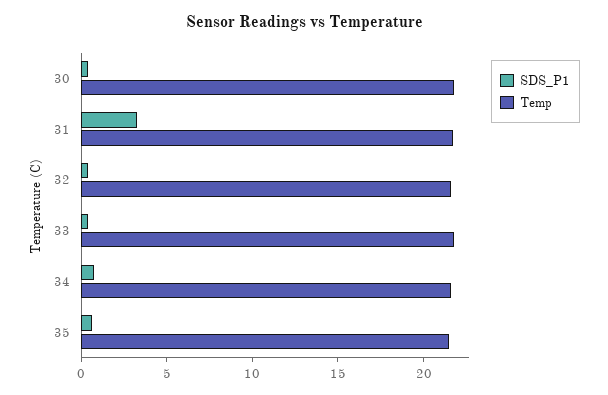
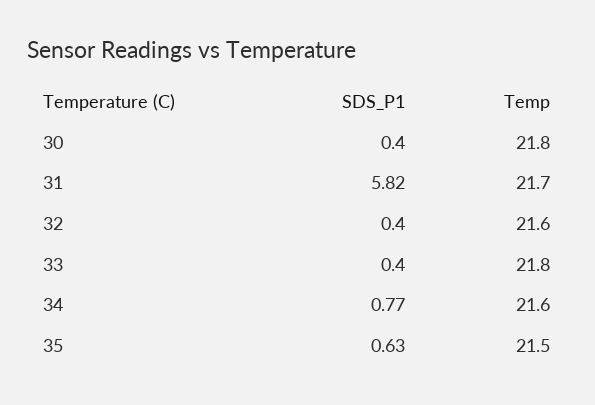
SDS_P1, 31: 3 -> 5.82

